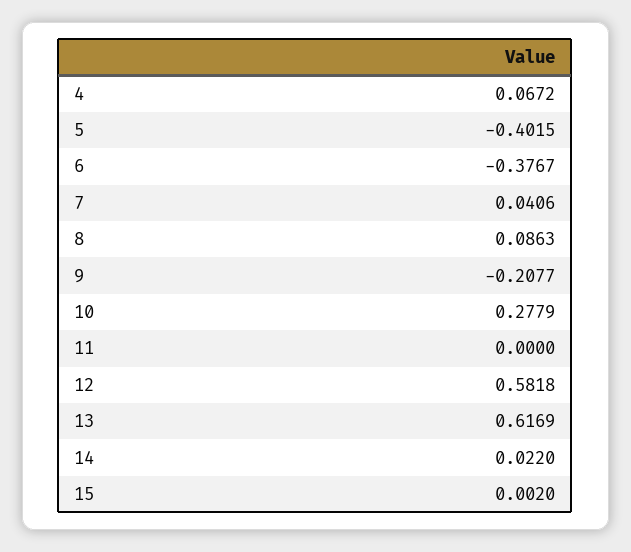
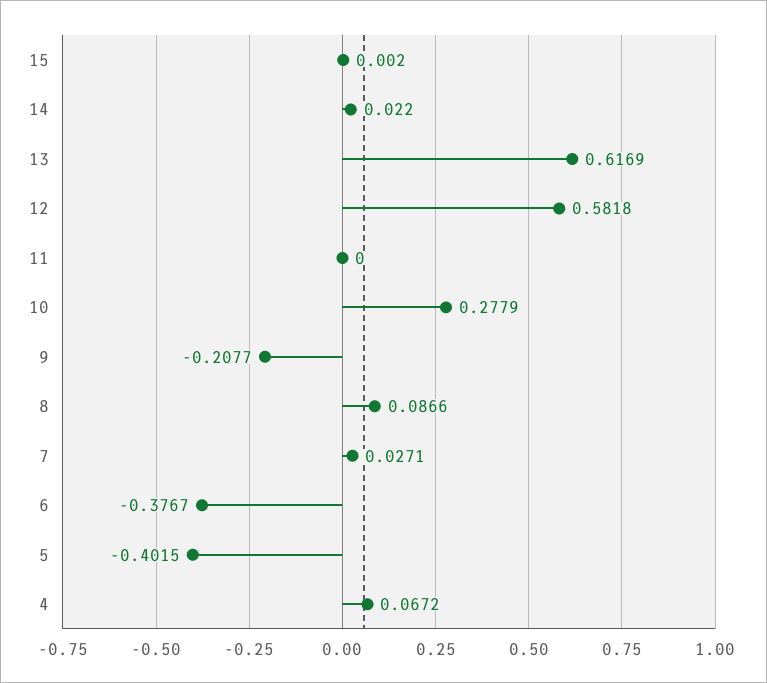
7: 0.0406 -> 0.0271
8: 0.0863 -> 0.0866

